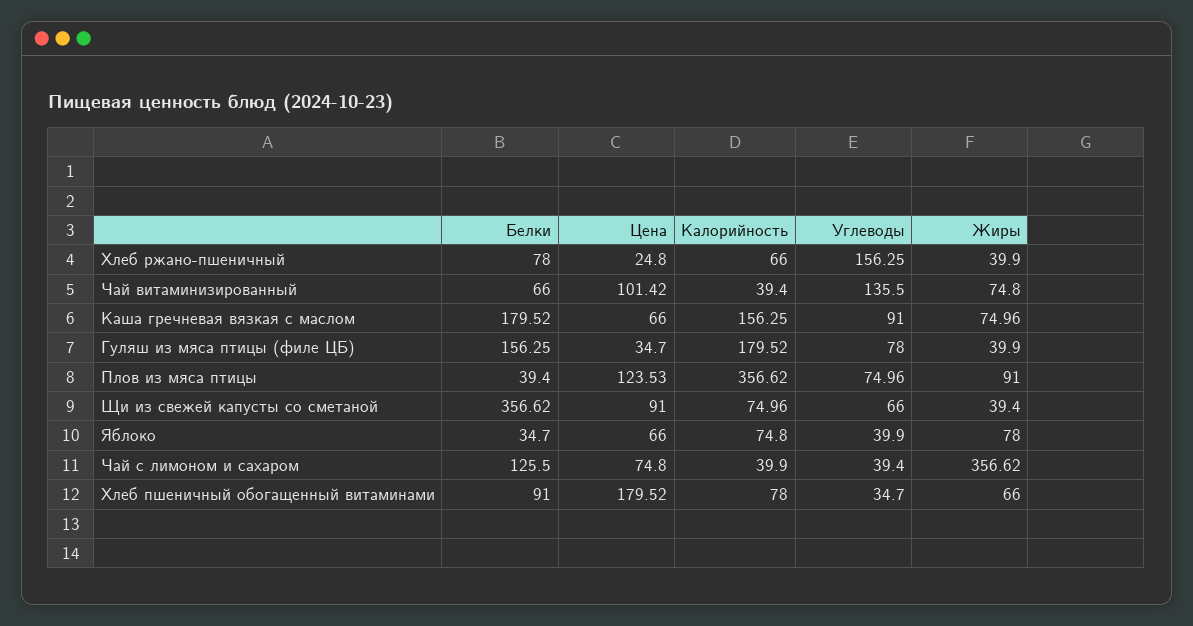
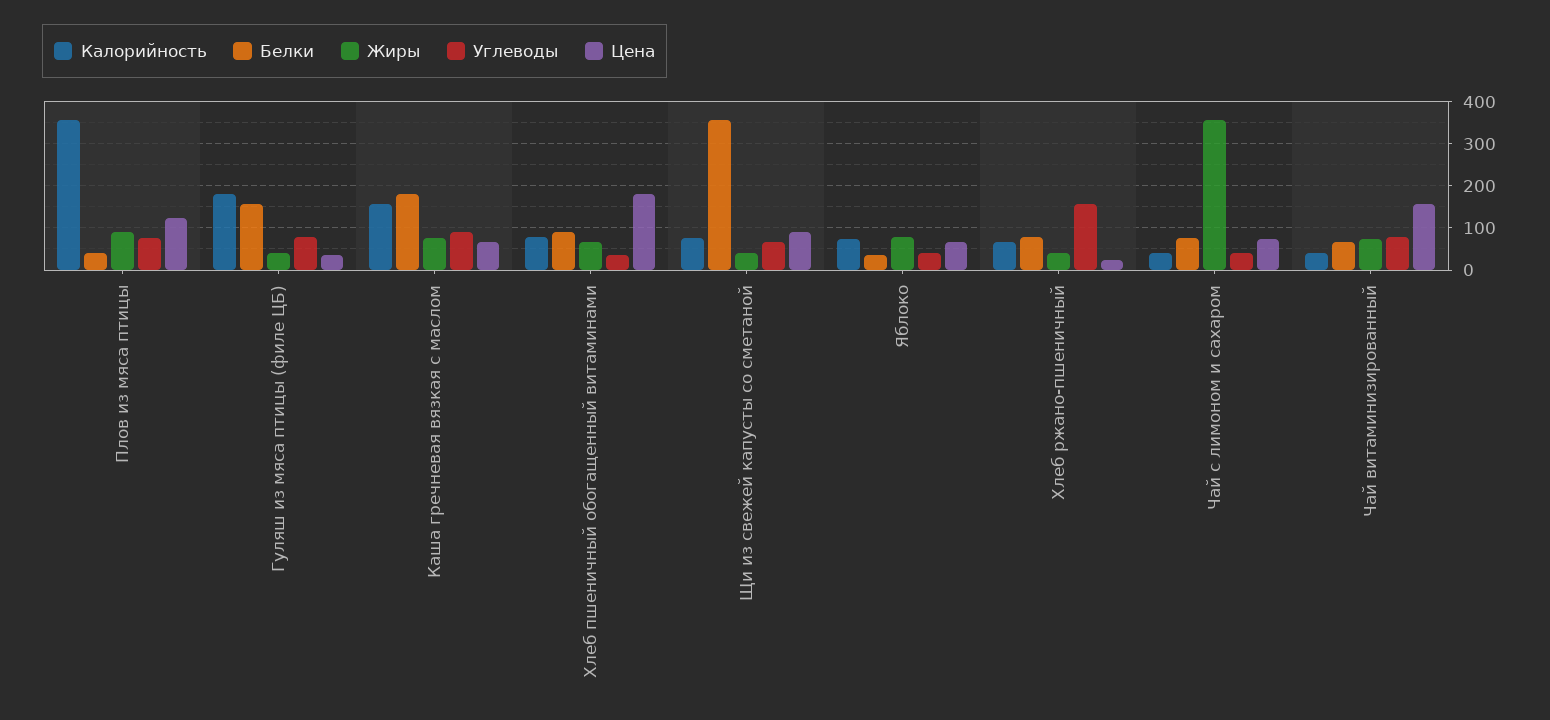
Цена, Чай витаминизированный: 101.42 -> 160
Углеводы, Чай витаминизированный: 135.5 -> 80
Белки, Чай с лимоном и сахаром: 125.5 -> 80

